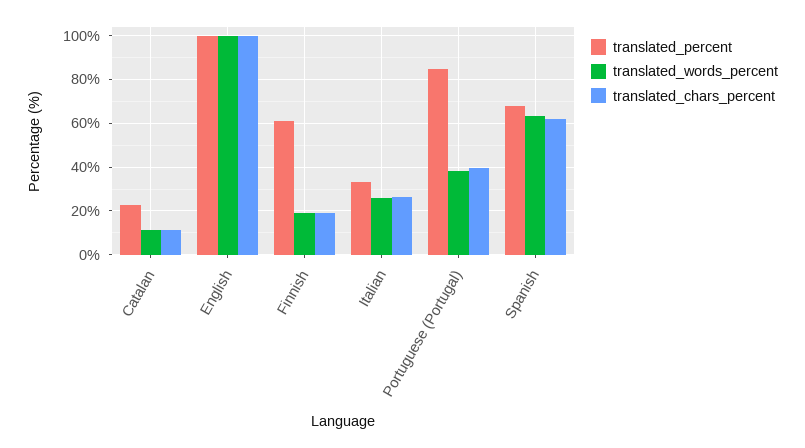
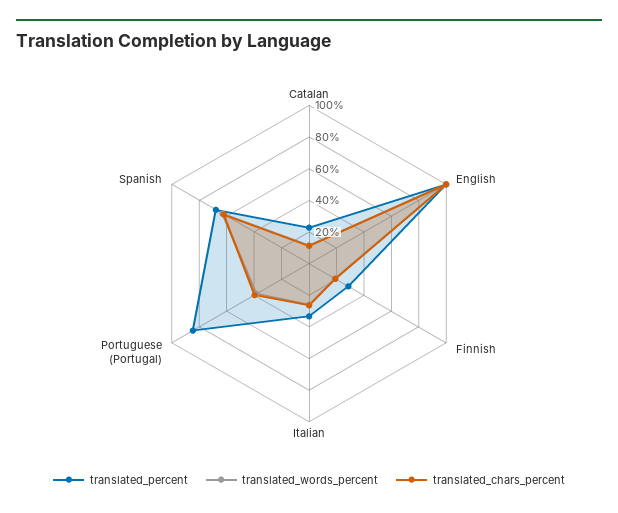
translated_percent, Finnish: 60 -> 30

